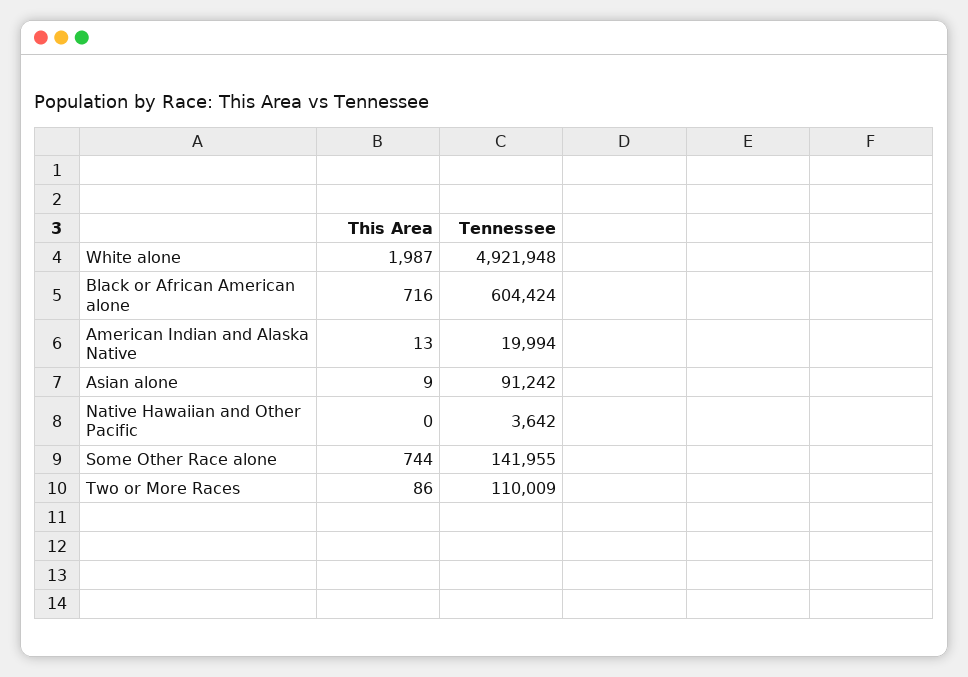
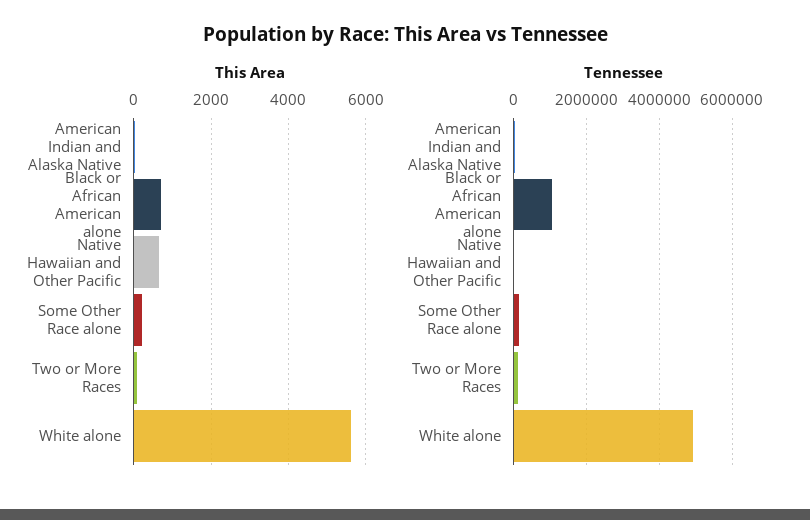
This Area, White alone: 1987 -> 5600
Tennessee, Black or African American alone: 604424 -> 1000000
This Area, Asian alone: 9 -> none
Tennessee, Asian alone: 91242 -> none
This Area, Native Hawaiian and Other Pacific: 0 -> 600
This Area, Some Other Race alone: 744 -> 200

